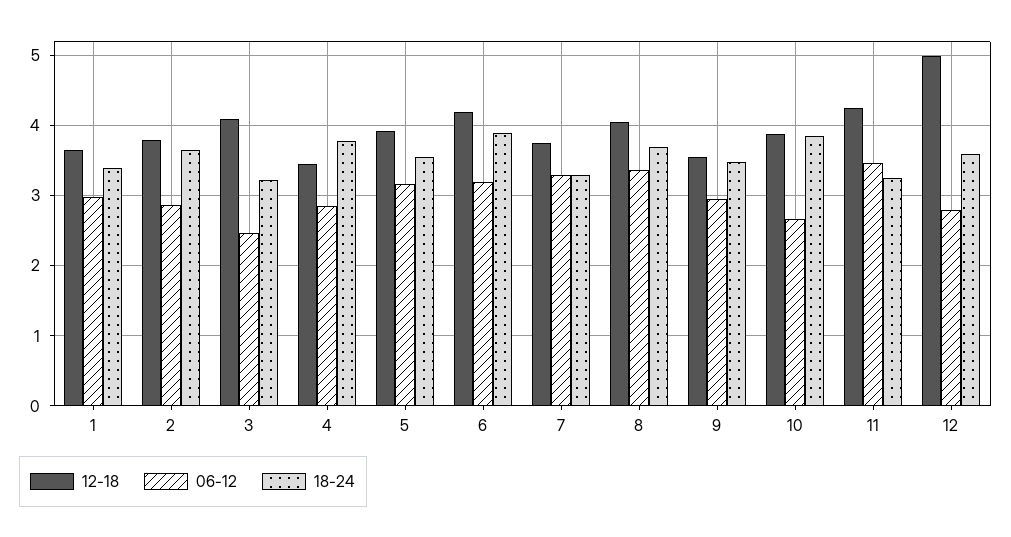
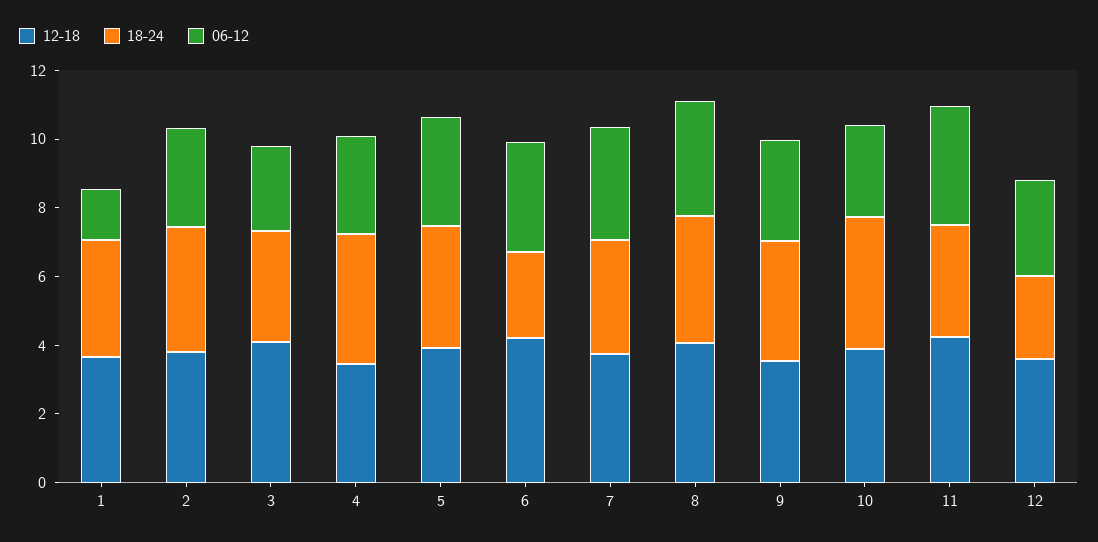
06-12, 1: 3 -> 1.5
18-24, 6: 3.9 -> 2.5
12-18, 12: 5 -> 3.5
18-24, 12: 3.6 -> 2.5

